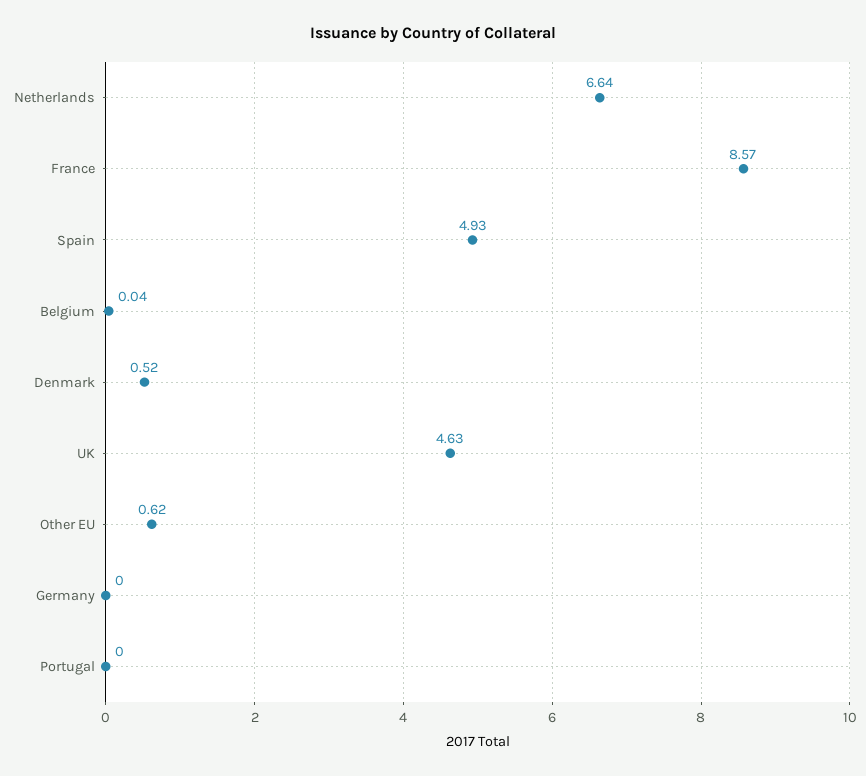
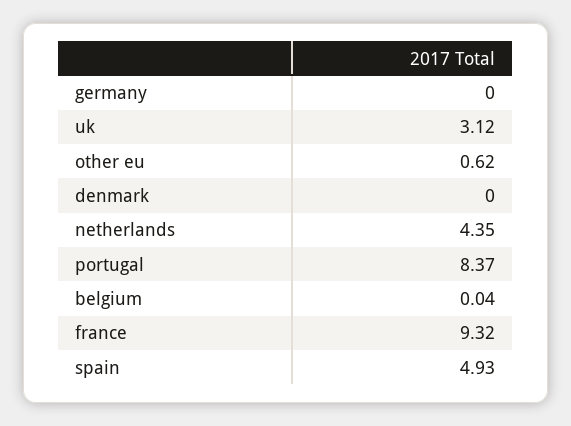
Netherlands: 6.64 -> 4.35
France: 8.57 -> 9.32
Denmark: 0.52 -> 0
UK: 4.63 -> 3.12
Portugal: 0 -> 8.37

